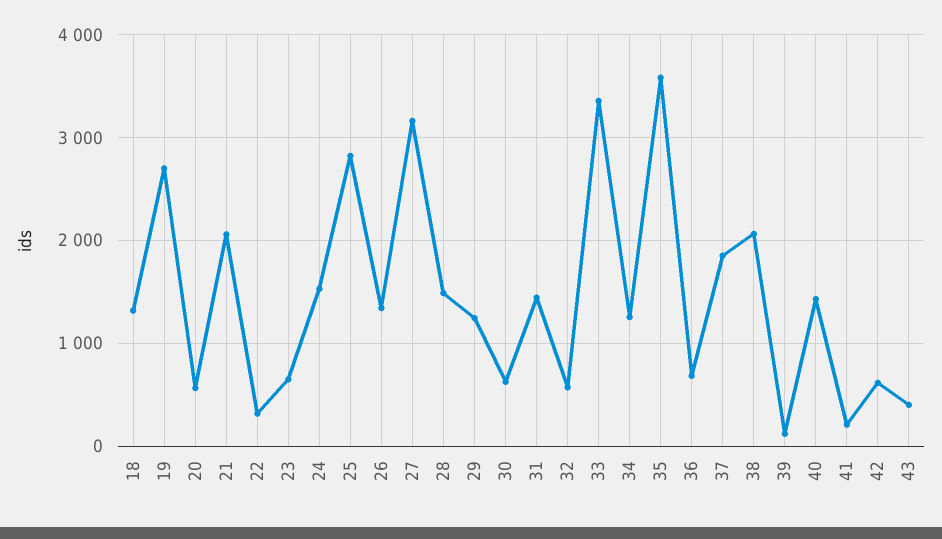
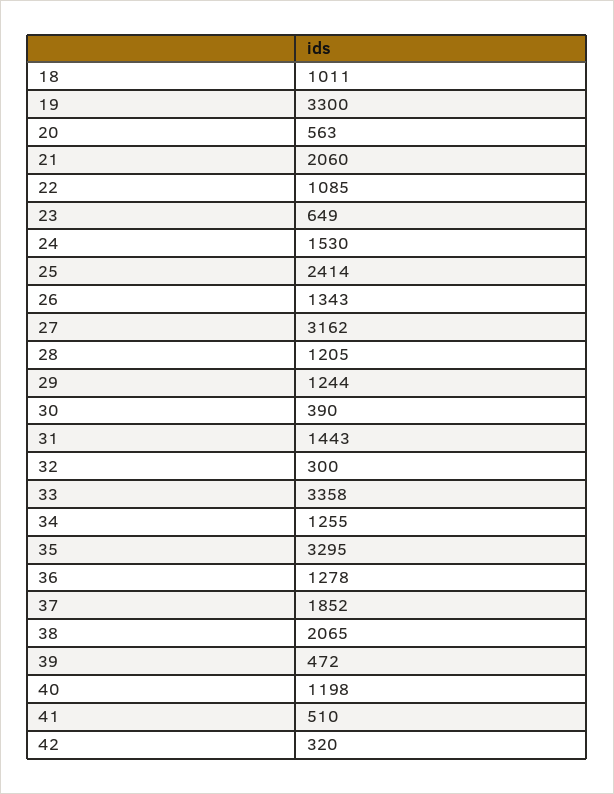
18: 1300 -> 1011
19: 2700 -> 3300
22: 300 -> 1085
25: 2800 -> 2414
28: 1500 -> 1205
30: 600 -> 390
32: 600 -> 300
35: 3600 -> 3295
36: 700 -> 1278
39: 100 -> 472
40: 1400 -> 1198
41: 200 -> 510
42: 600 -> 320
43: 400 -> none

